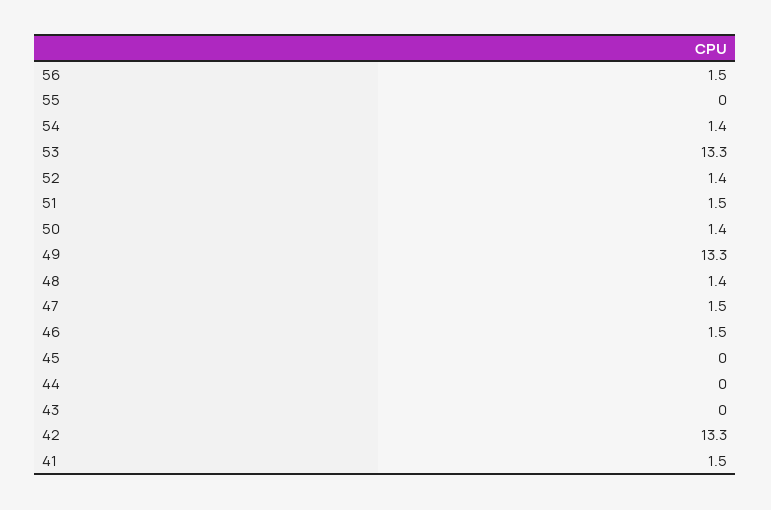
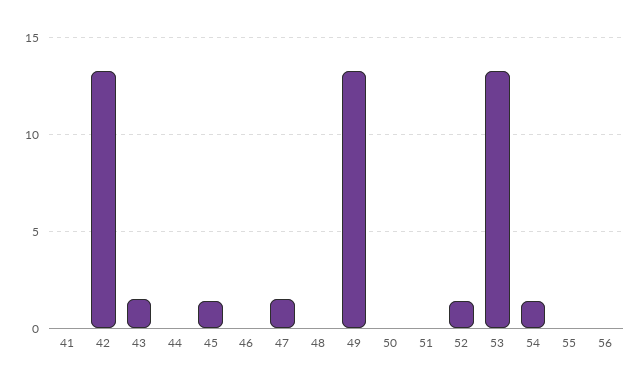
56: 1.5 -> 0
51: 1.5 -> 0
50: 1.4 -> 0
48: 1.4 -> 0
46: 1.5 -> 0
45: 0 -> 1.5
43: 0 -> 1.5
41: 1.5 -> 0

